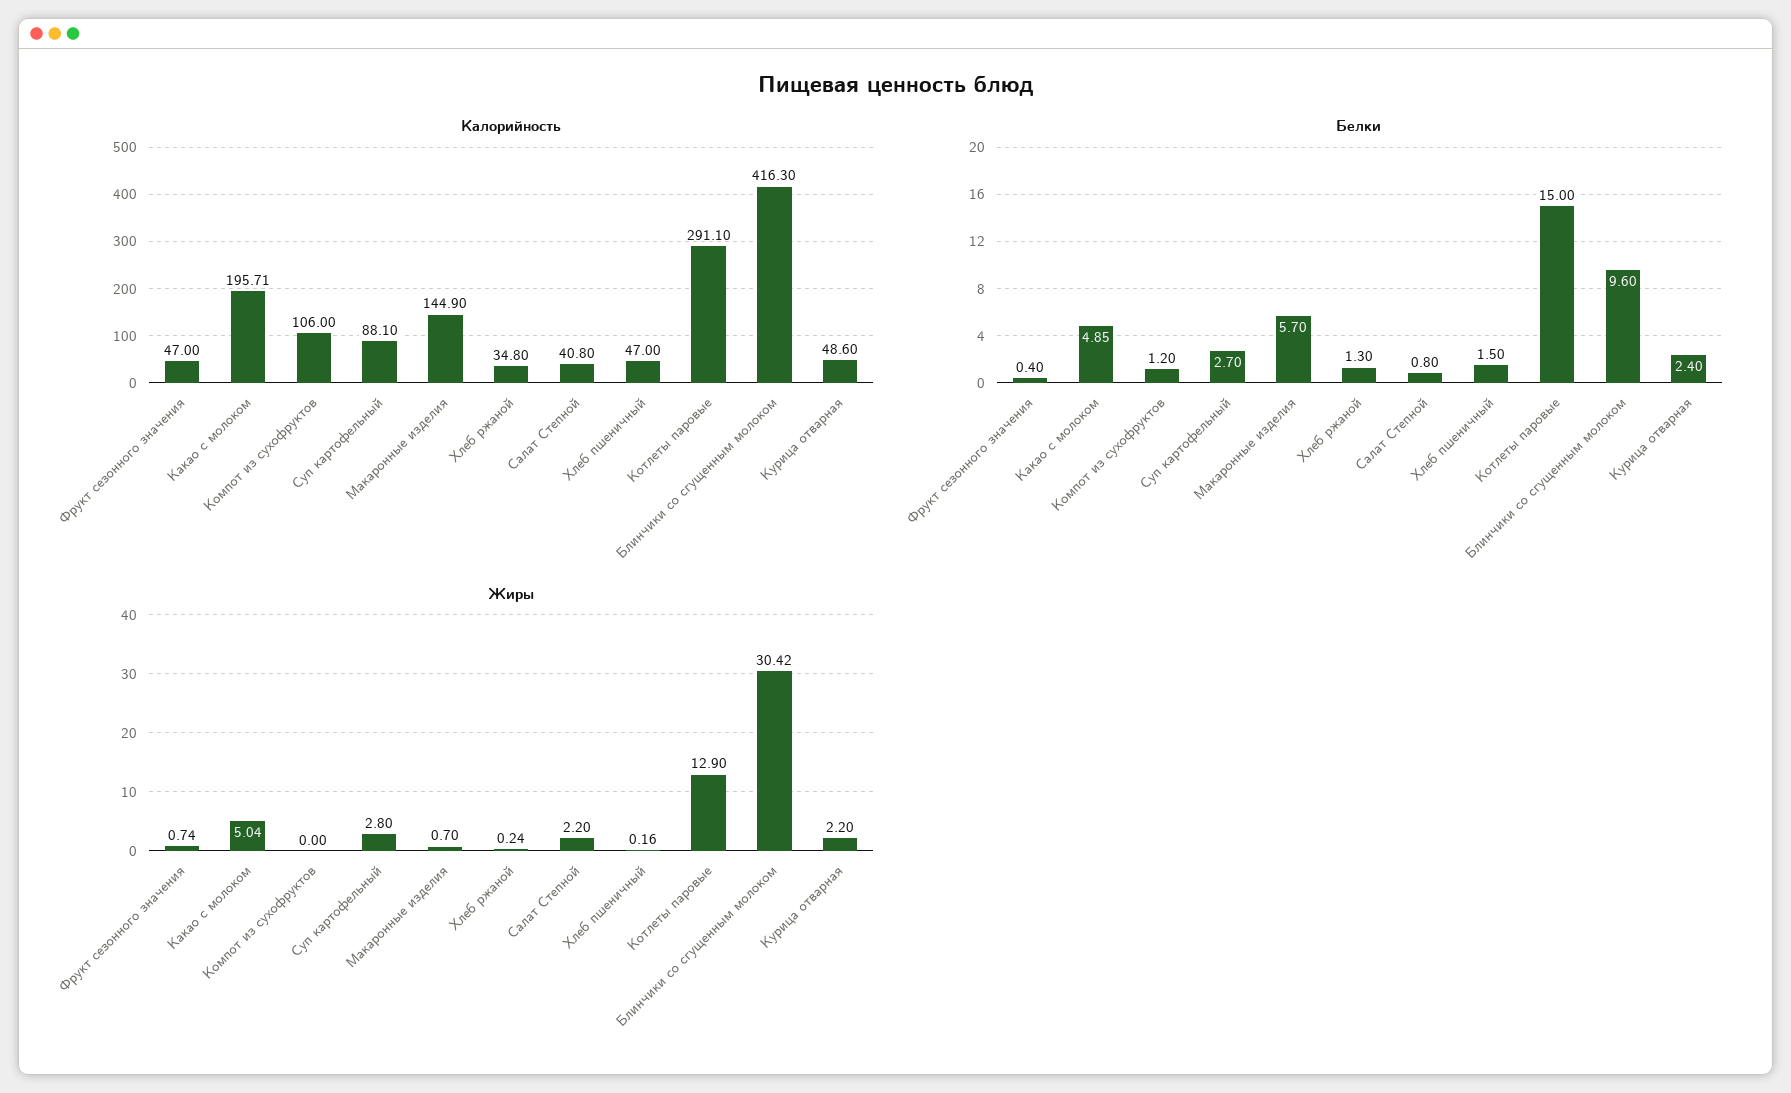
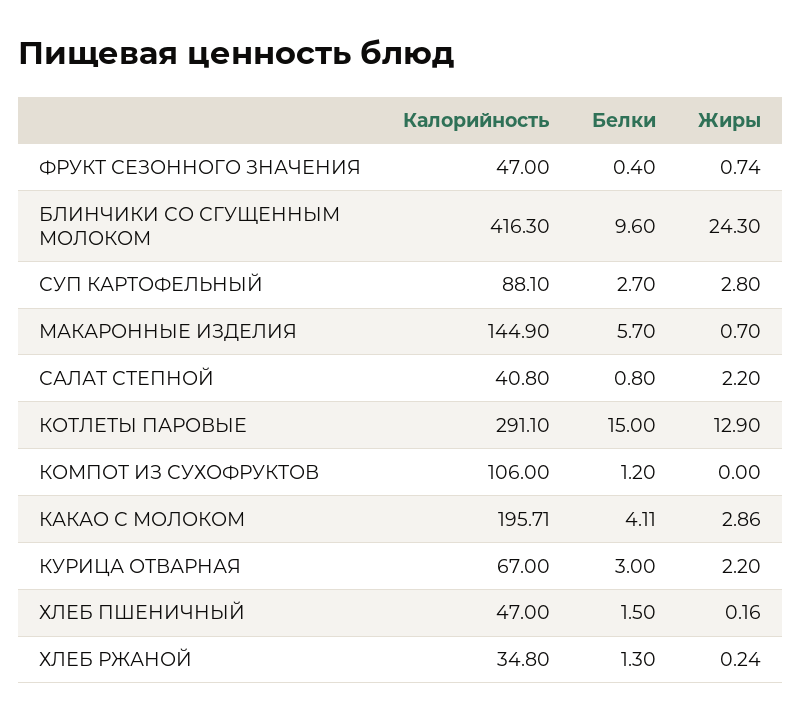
Калорийность, Курица отварная: 48.6 -> 67
Белки, Какао с молоком: 4.85 -> 4.11
Белки, Курица отварная: 2.4 -> 3
Жиры, Какао с молоком: 5.04 -> 2.86
Жиры, Блинчики со сгущенным молоком: 30.42 -> 24.3

